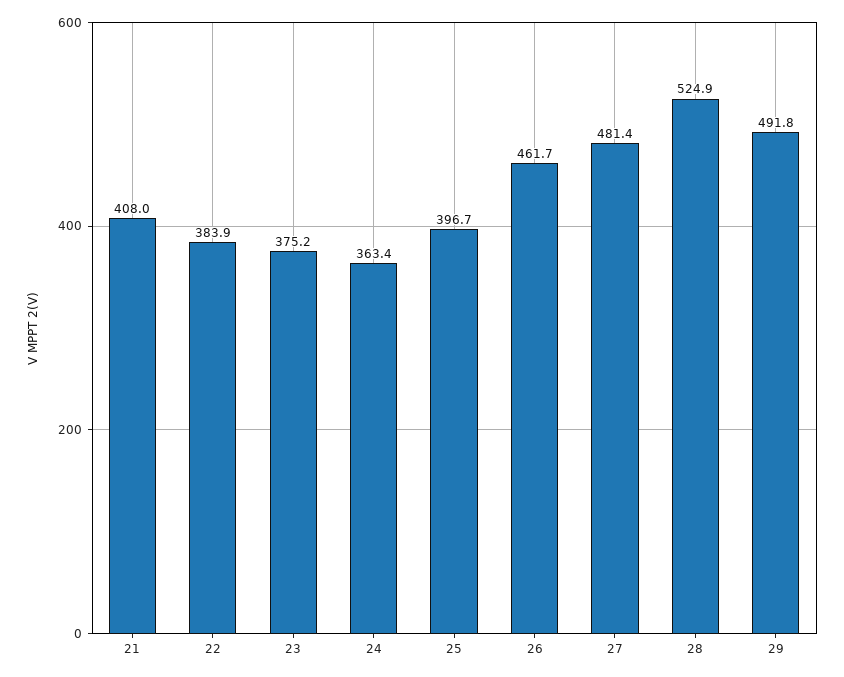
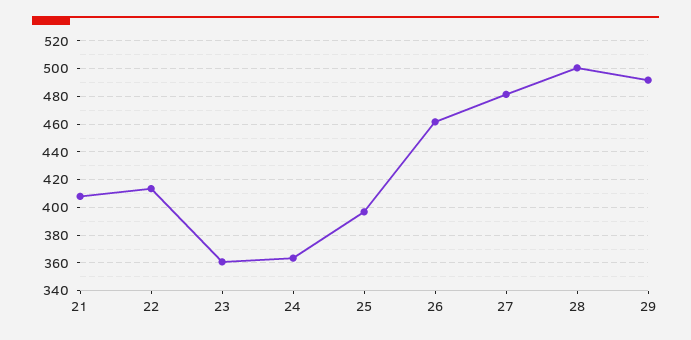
22: 383.9 -> 415
23: 375.2 -> 360
28: 524.9 -> 500

